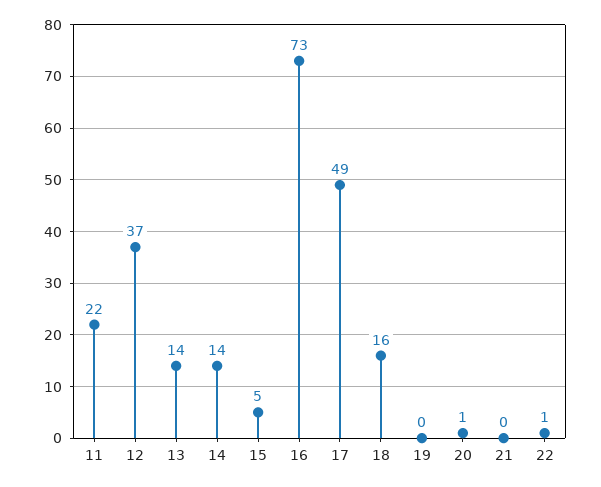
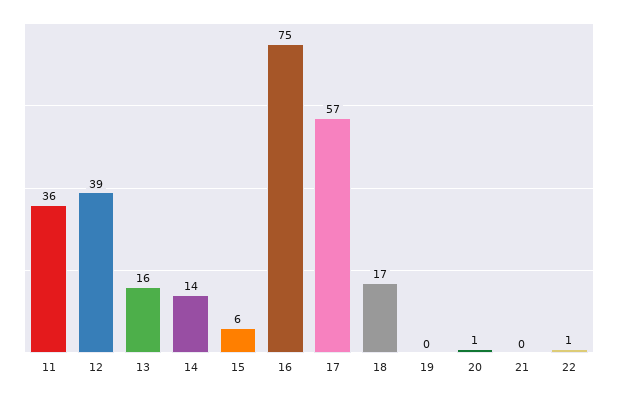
11: 22 -> 36
12: 37 -> 39
13: 14 -> 16
15: 5 -> 6
16: 73 -> 75
17: 49 -> 57
18: 16 -> 17

